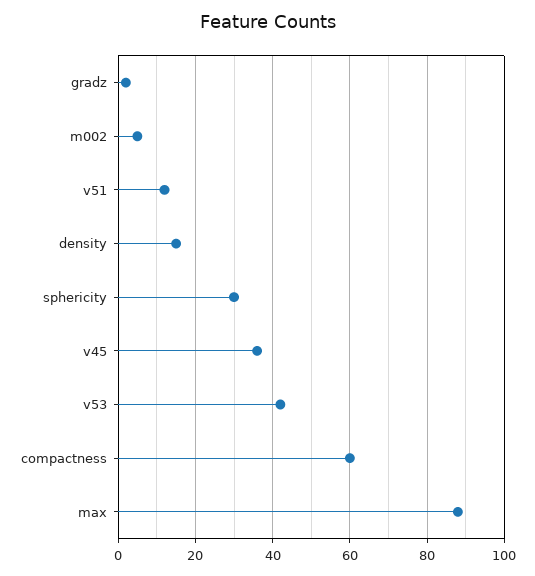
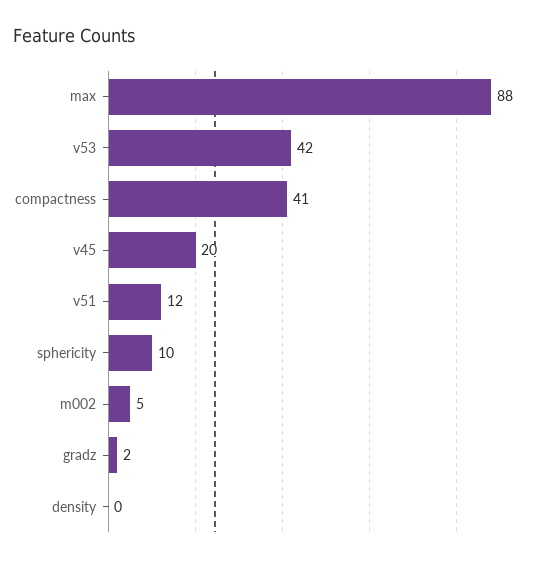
density: 15 -> 0
sphericity: 30 -> 10
v45: 35 -> 20
compactness: 60 -> 41

